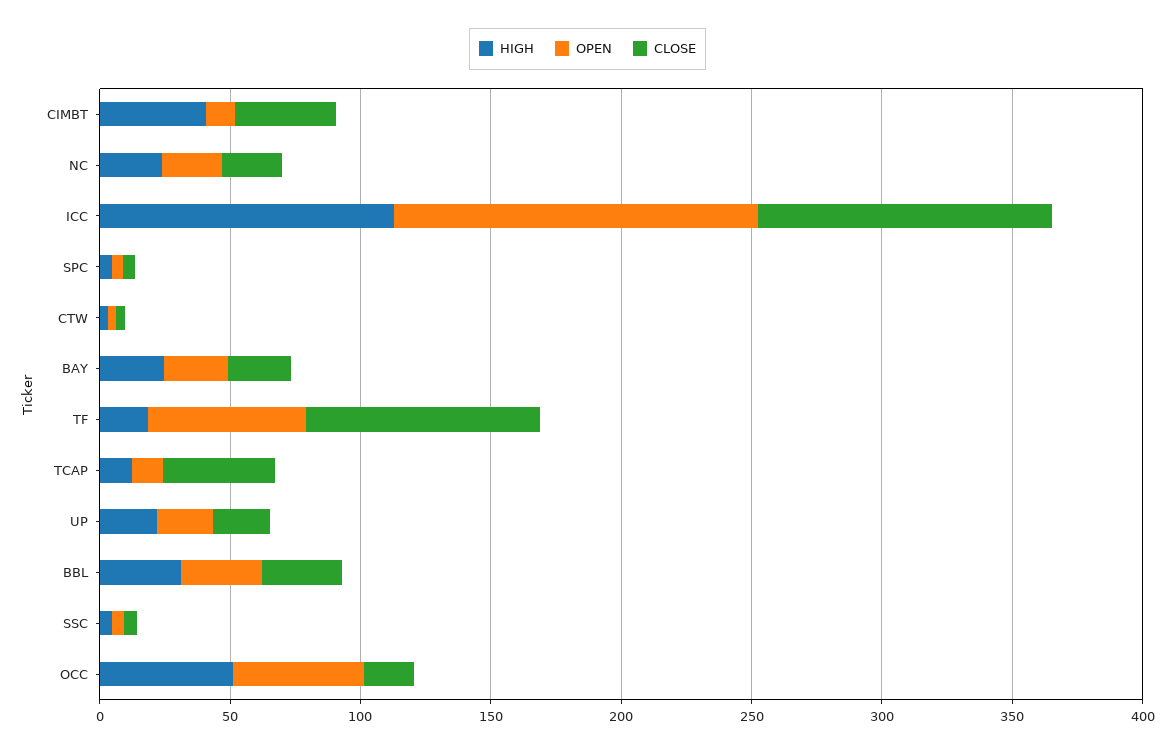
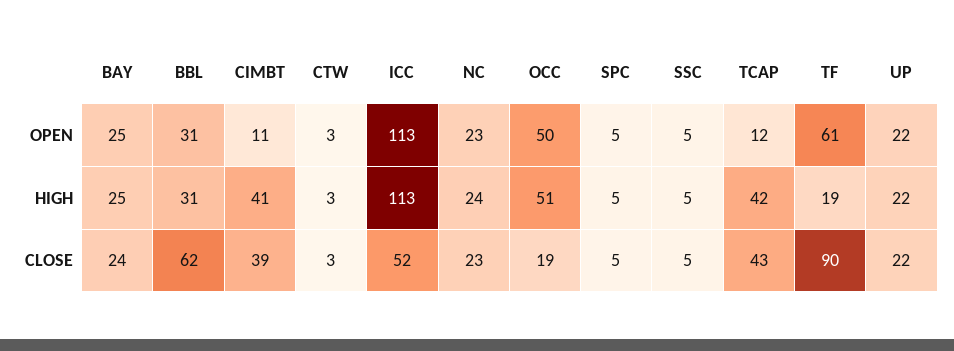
OPEN, ICC: 140 -> 113
CLOSE, ICC: 110 -> 52
HIGH, TCAP: 10 -> 42
CLOSE, BBL: 30 -> 62

